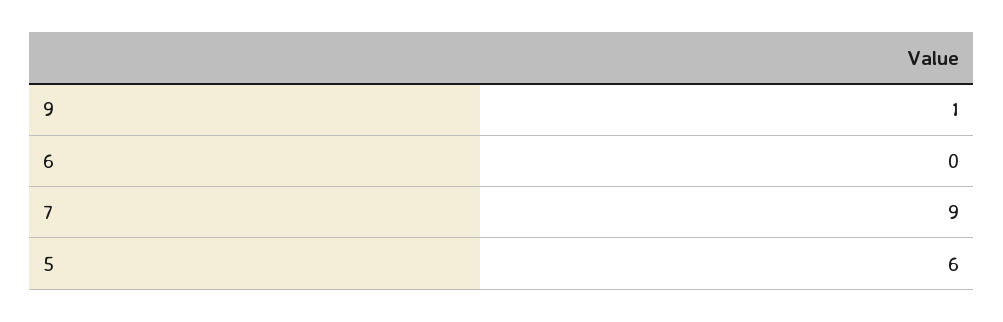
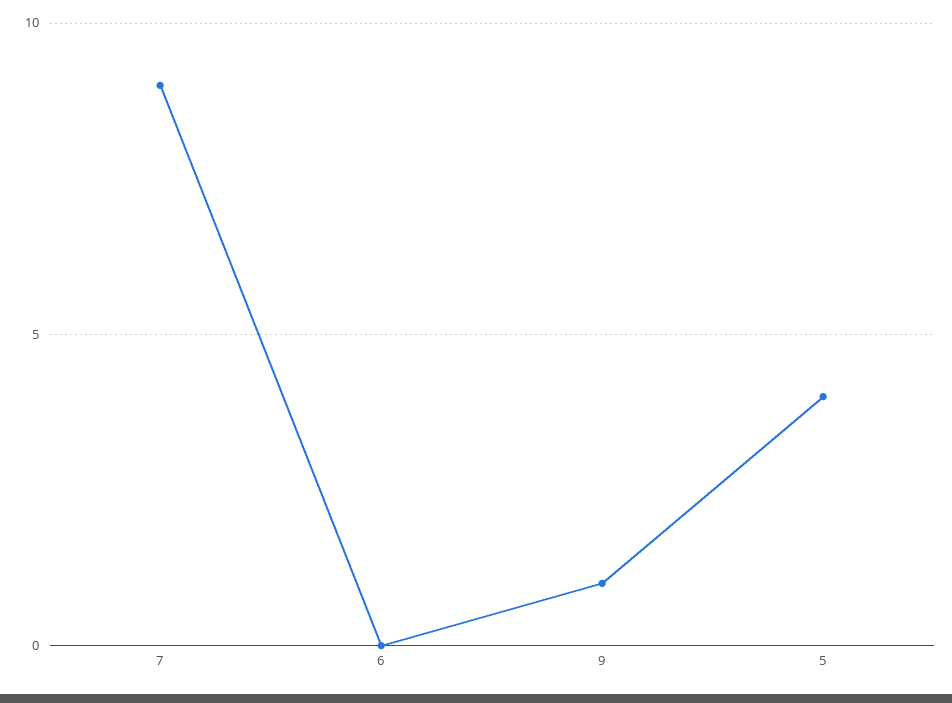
5: 6 -> 4

